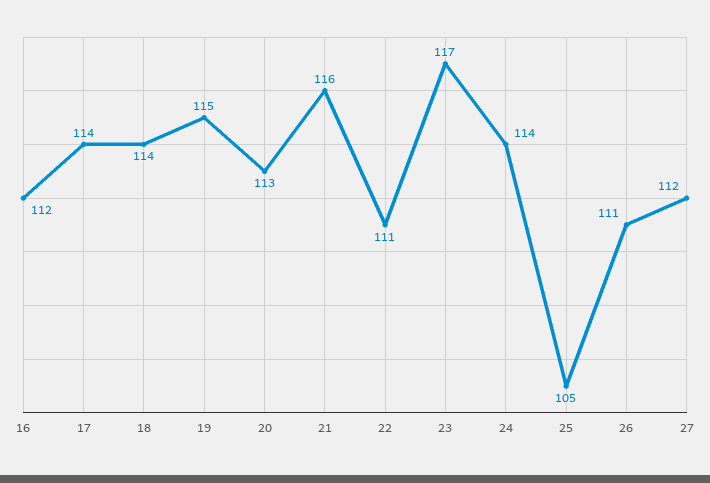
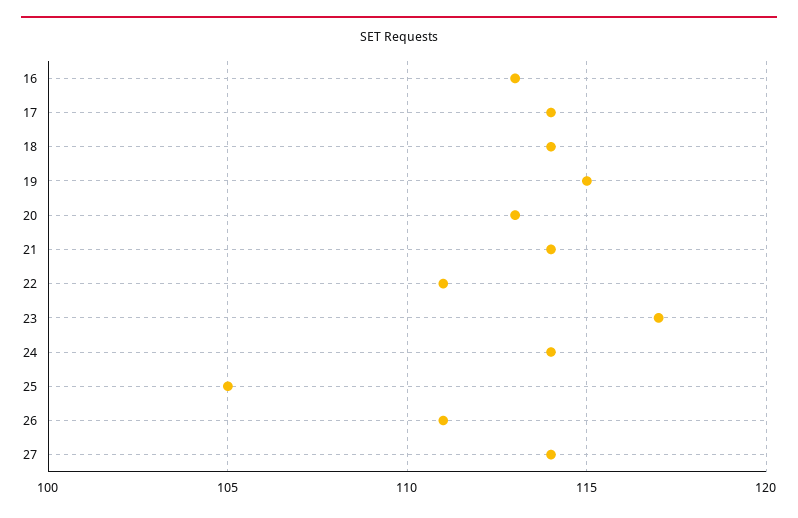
16: 112 -> 113
21: 116 -> 114
27: 112 -> 114

